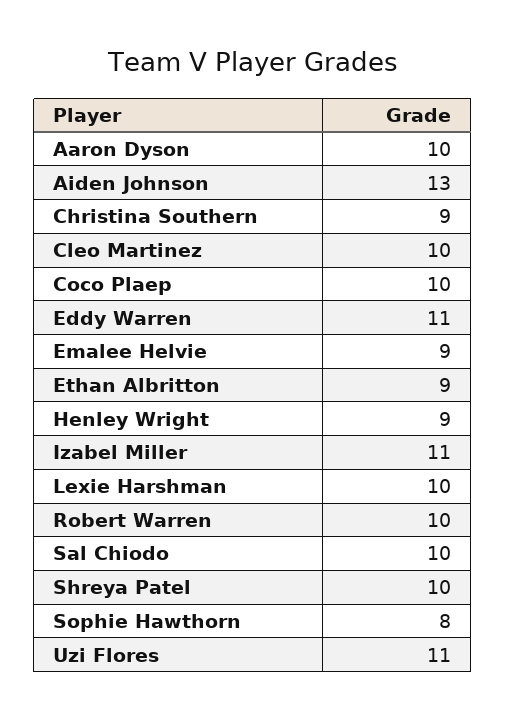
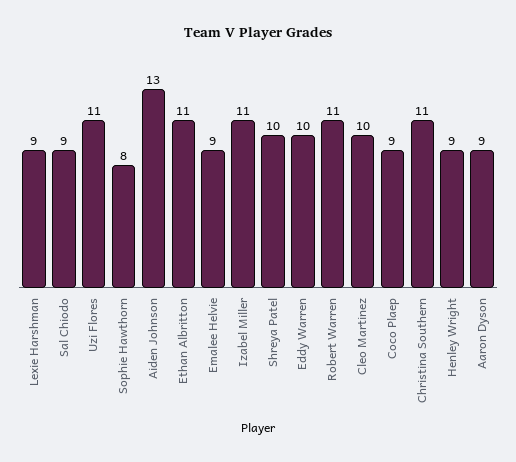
Aaron Dyson: 10 -> 9
Christina Southern: 9 -> 11
Coco Plaep: 10 -> 9
Eddy Warren: 11 -> 10
Ethan Albritton: 9 -> 11
Lexie Harshman: 10 -> 9
Robert Warren: 10 -> 11
Sal Chiodo: 10 -> 9

